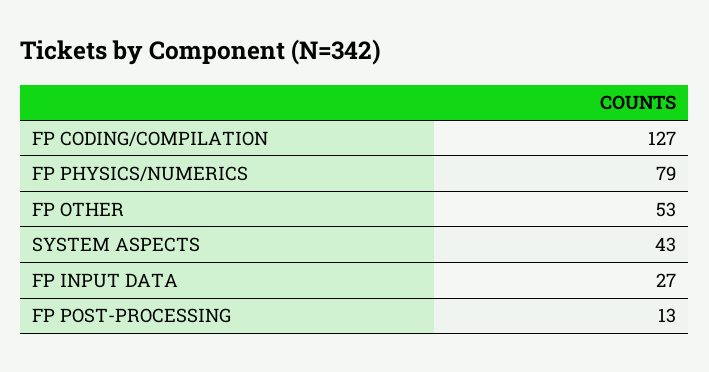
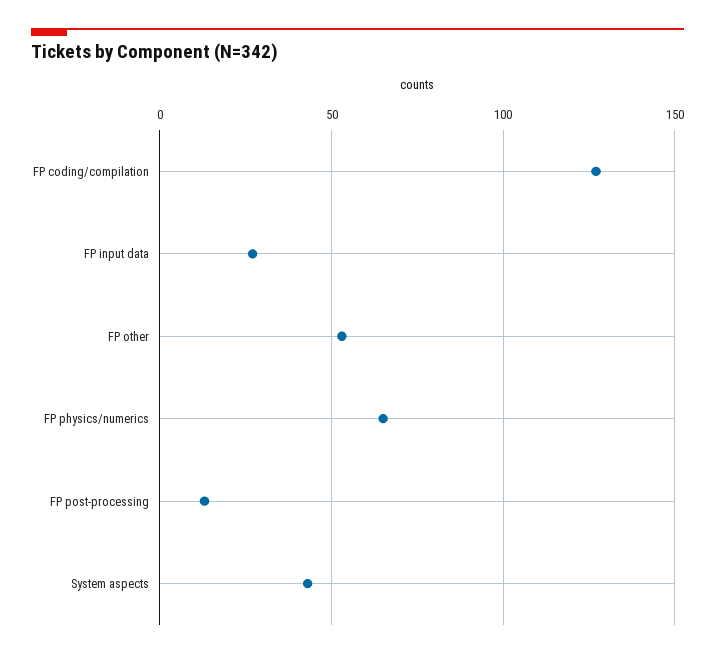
FP PHYSICS/NUMERICS: 79 -> 65

